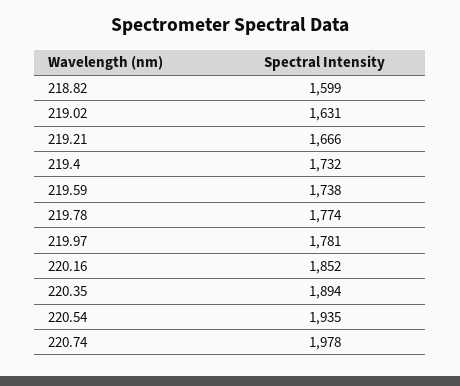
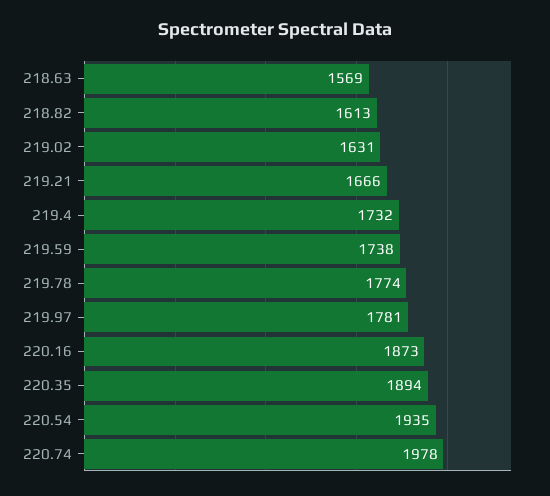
218.82: 1599 -> 1613
220.16: 1852 -> 1873
218.63: none -> 1569

